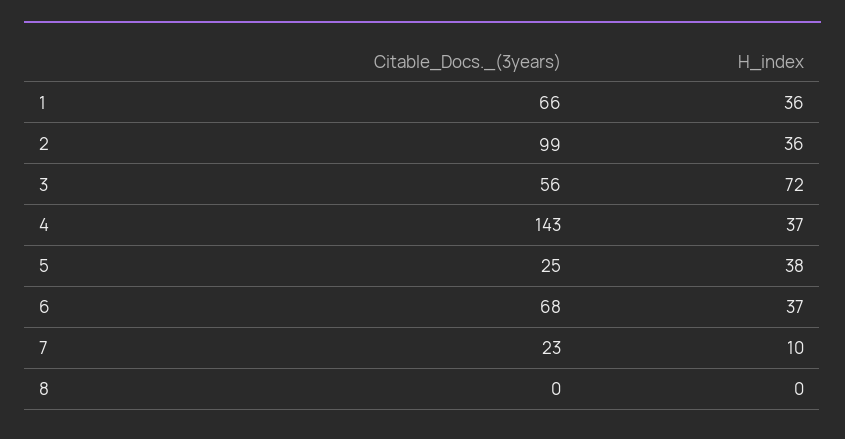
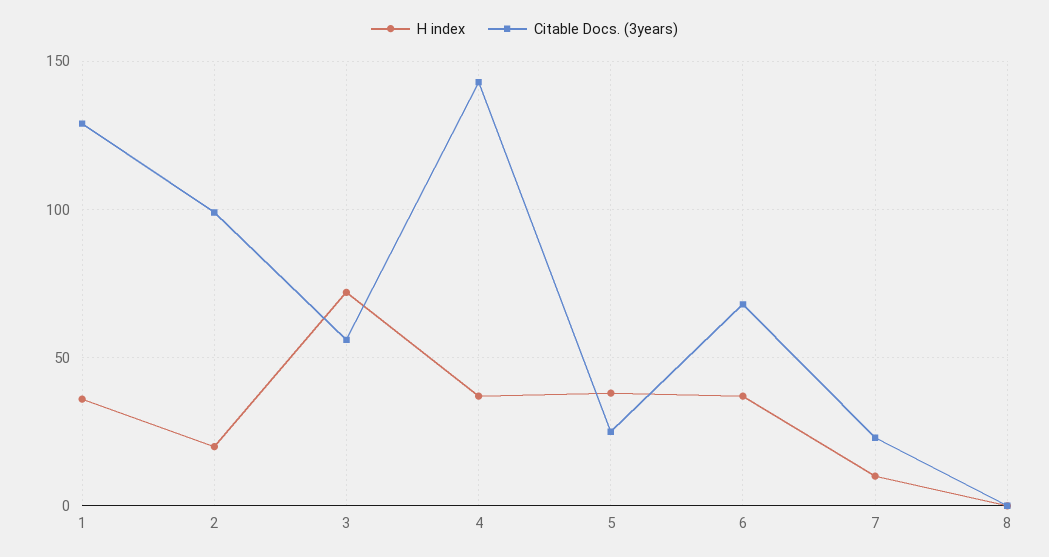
Citable_Docs._(3years), 1: 66 -> 130
H_index, 2: 36 -> 20

